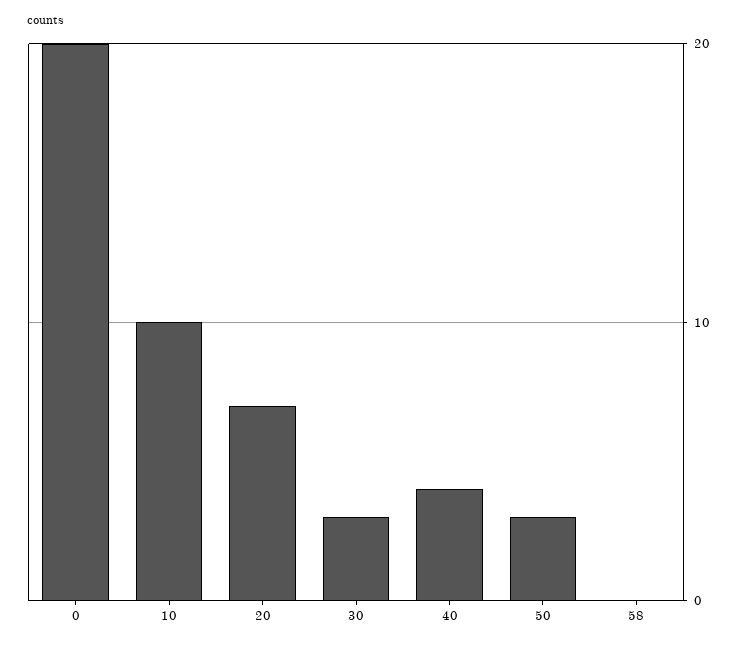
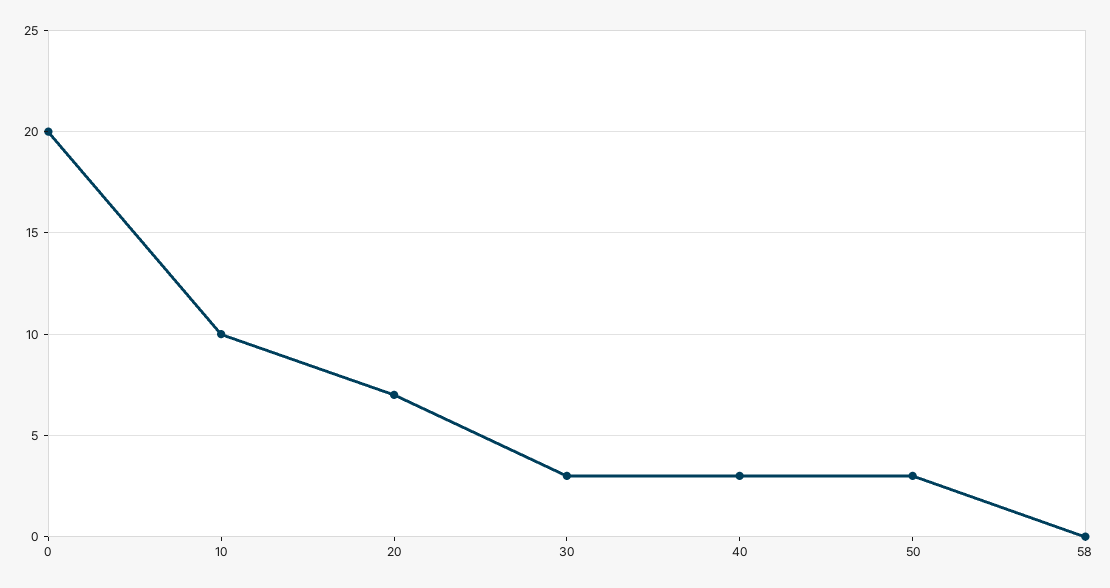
40: 4 -> 3

